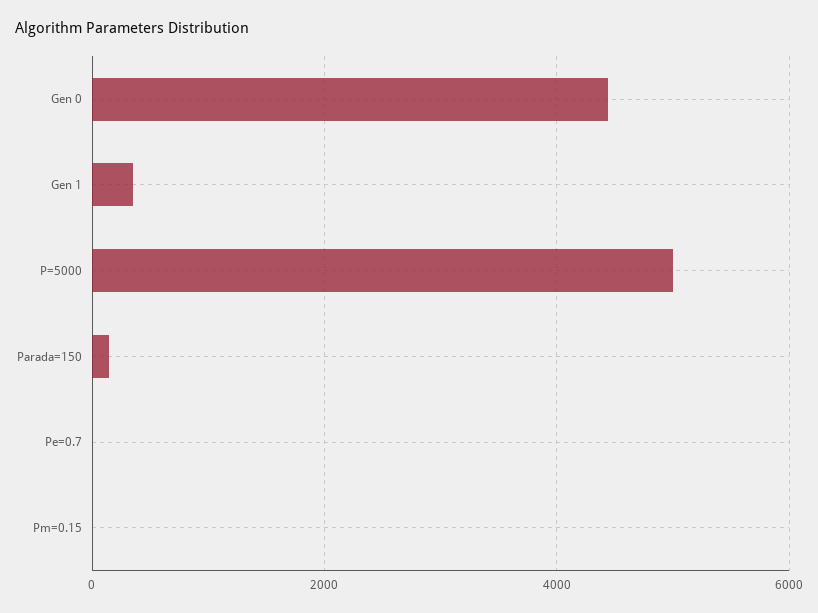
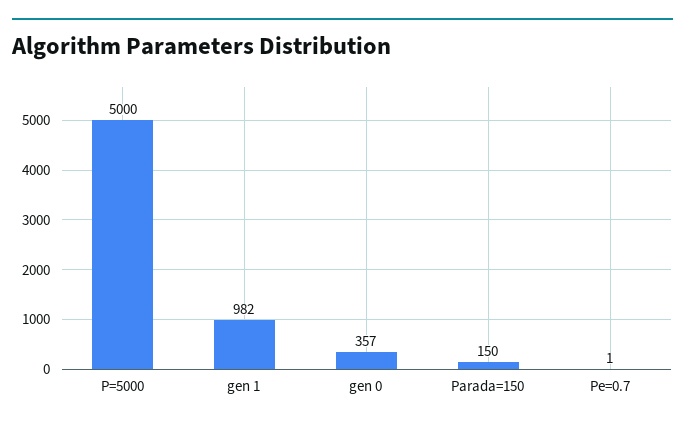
Gen 0: 4400 -> 357
Gen 1: 400 -> 982
Pm=0.15: 0 -> none

